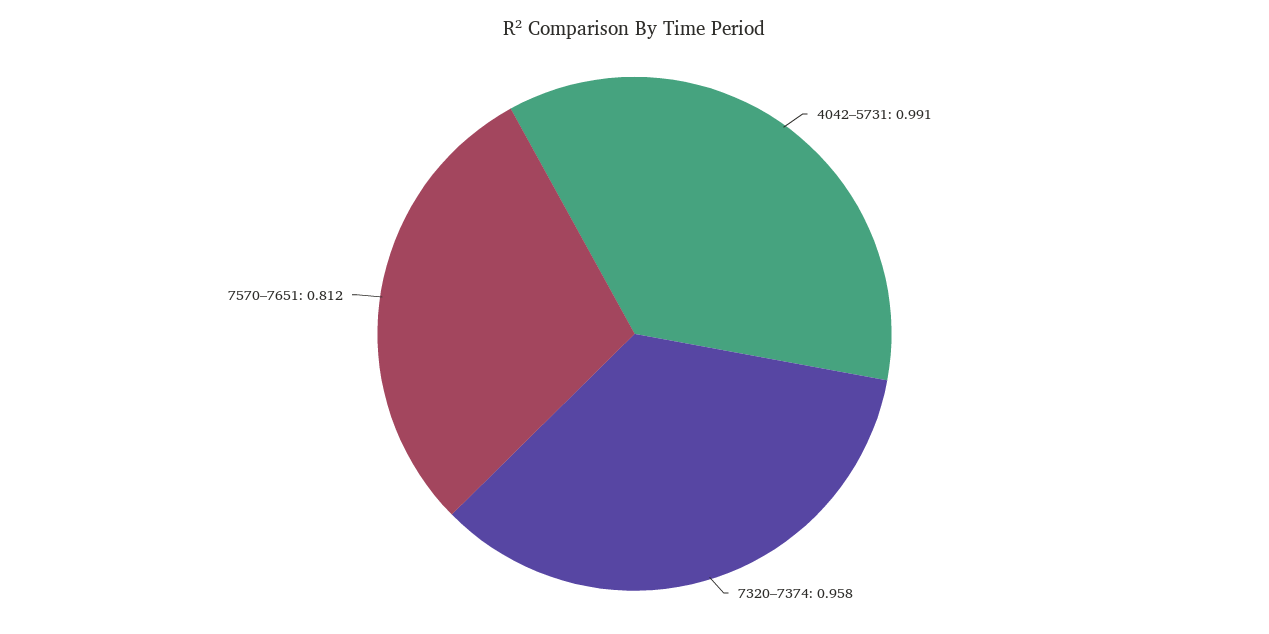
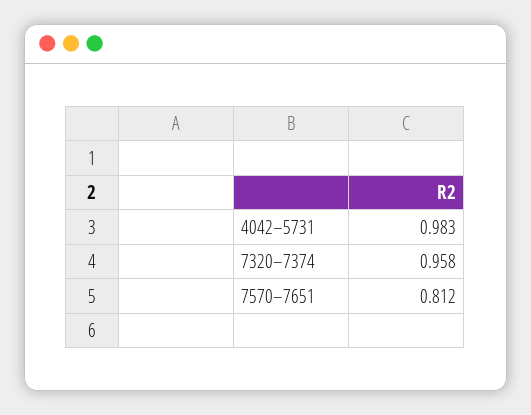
4042–5731: 0.991 -> 0.983

